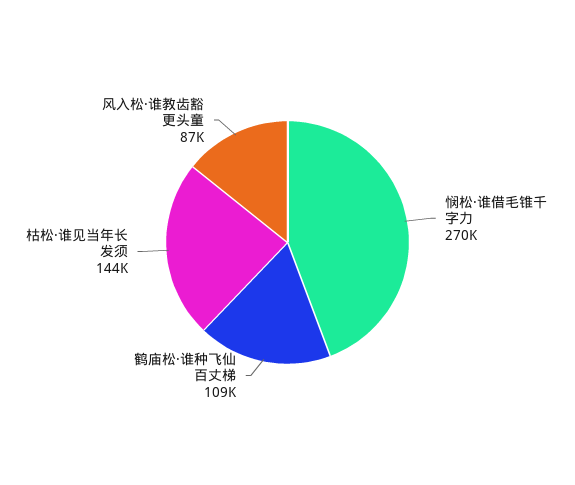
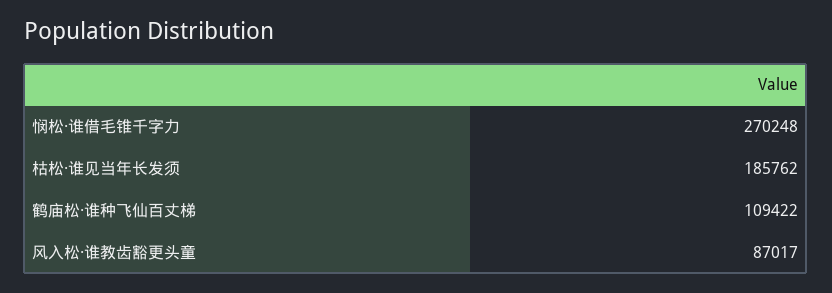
枯松·谁见当年长发须: 144000 -> 185762

